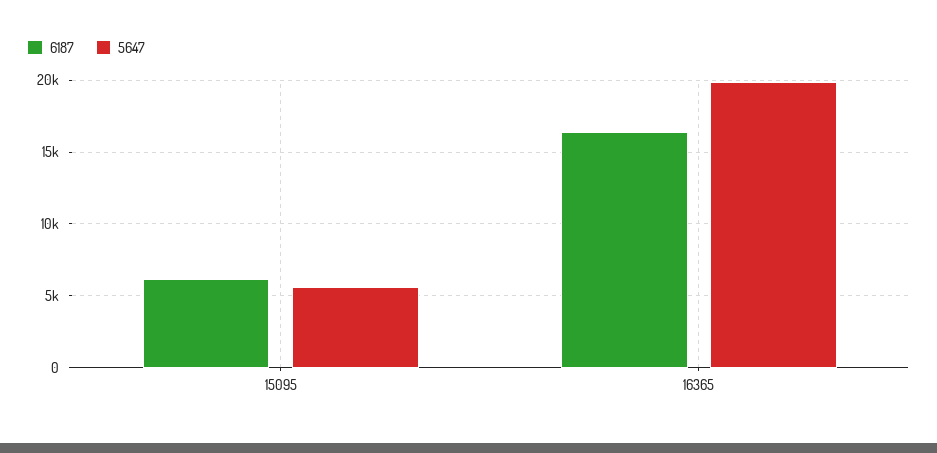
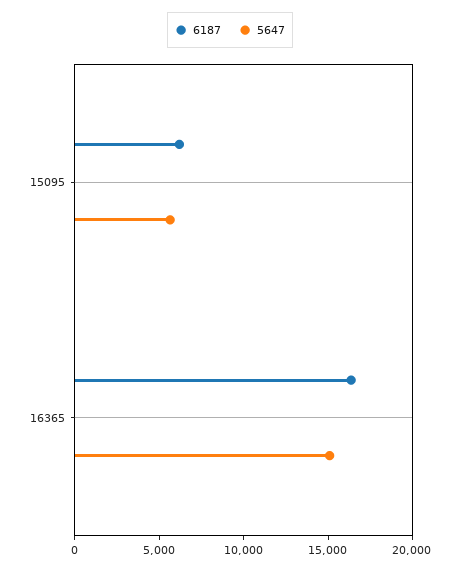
5647, 16365: 20000 -> 15000

